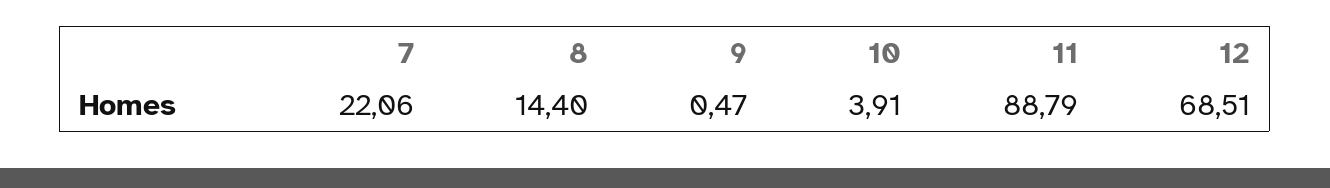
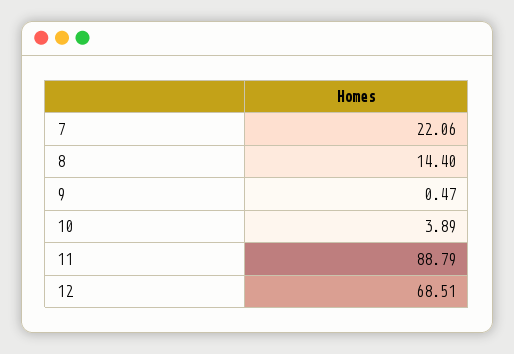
10: 3.91 -> 3.89

